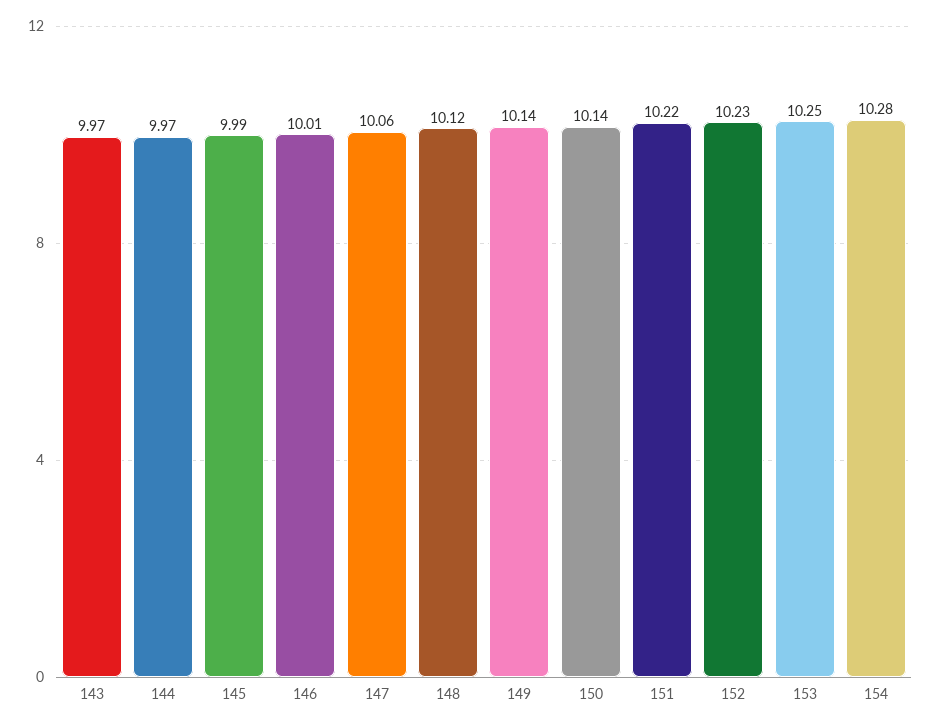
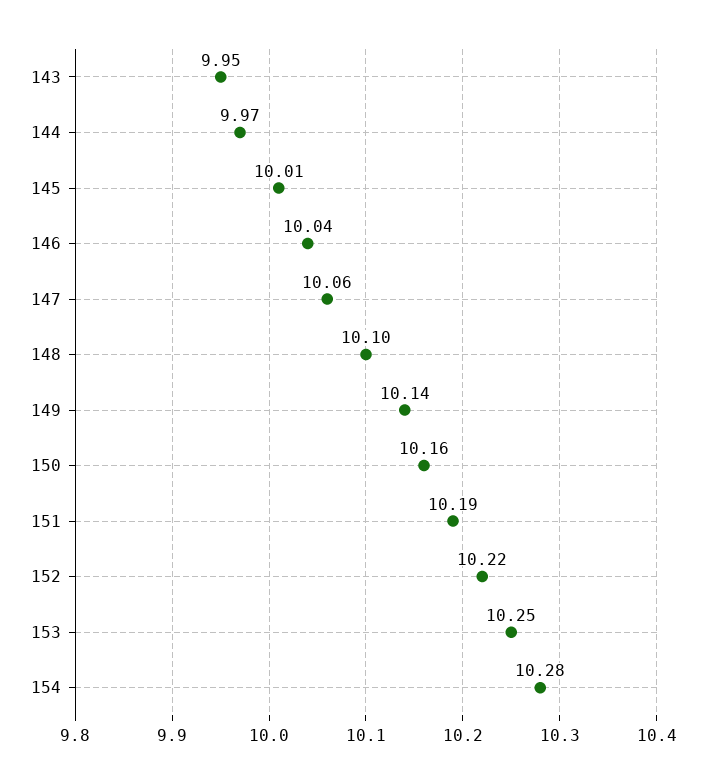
143: 9.97 -> 9.95
145: 9.99 -> 10.01
146: 10.01 -> 10.04
148: 10.12 -> 10.1
150: 10.14 -> 10.16
151: 10.22 -> 10.19
152: 10.23 -> 10.22

